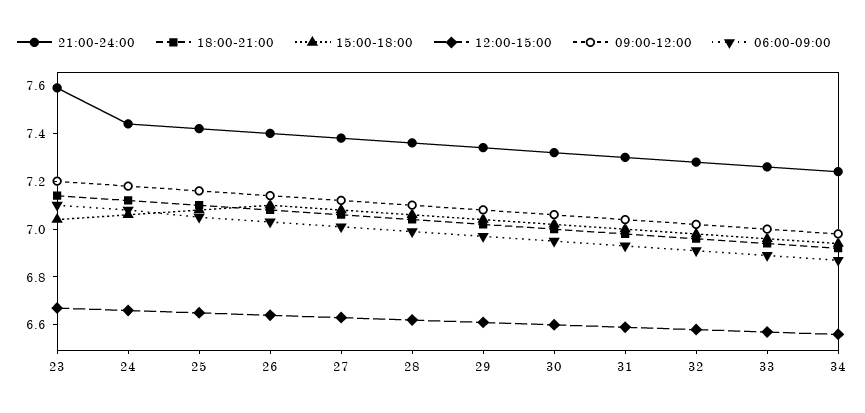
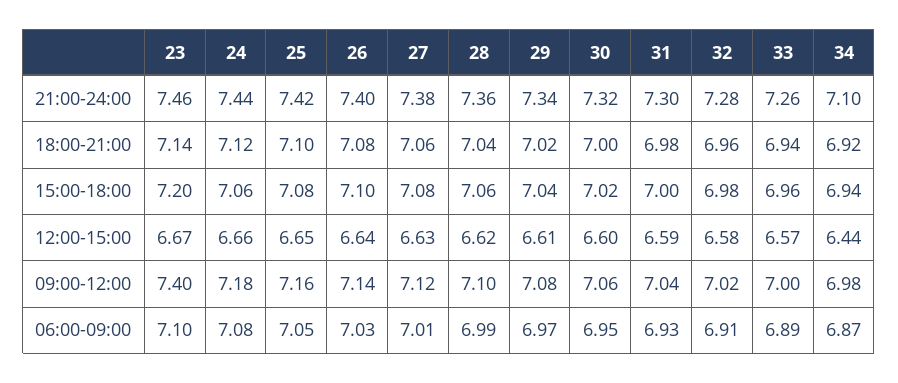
21:00-24:00, 23: 7.6 -> 7.46
15:00-18:00, 23: 7.05 -> 7.2
09:00-12:00, 23: 7.2 -> 7.4
21:00-24:00, 34: 7.25 -> 7.1
12:00-15:00, 34: 6.55 -> 6.44

